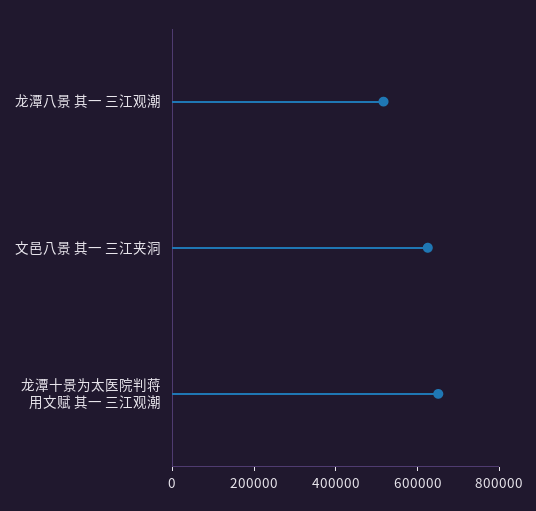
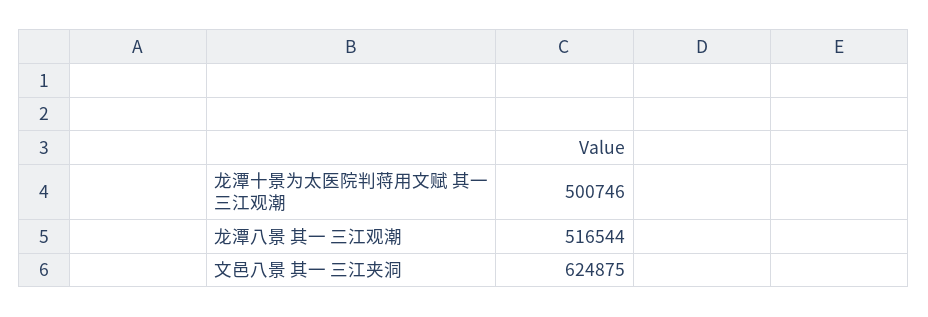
龙潭十景为太医院判蒋用文赋 其一 三江观潮: 650000 -> 500746

